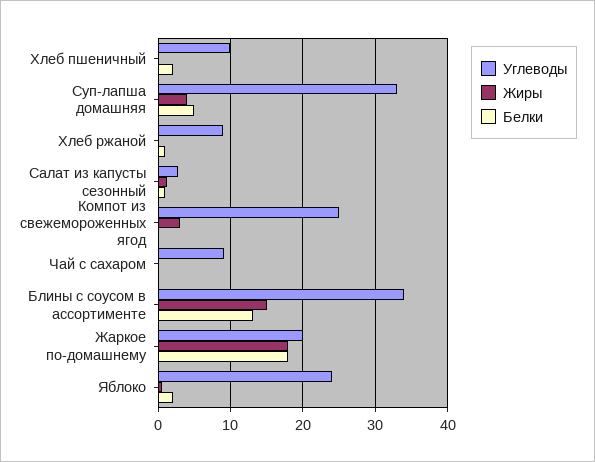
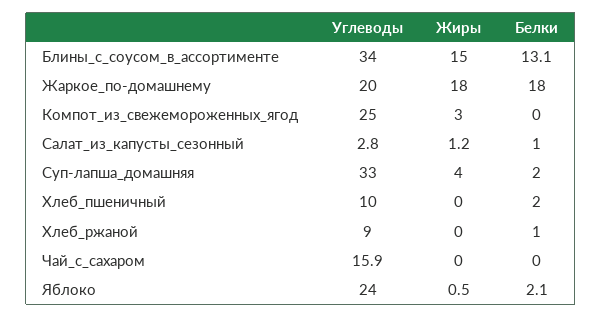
Белки, Суп-лапша домашняя: 5 -> 2
Углеводы, Чай с сахаром: 9 -> 15.9

